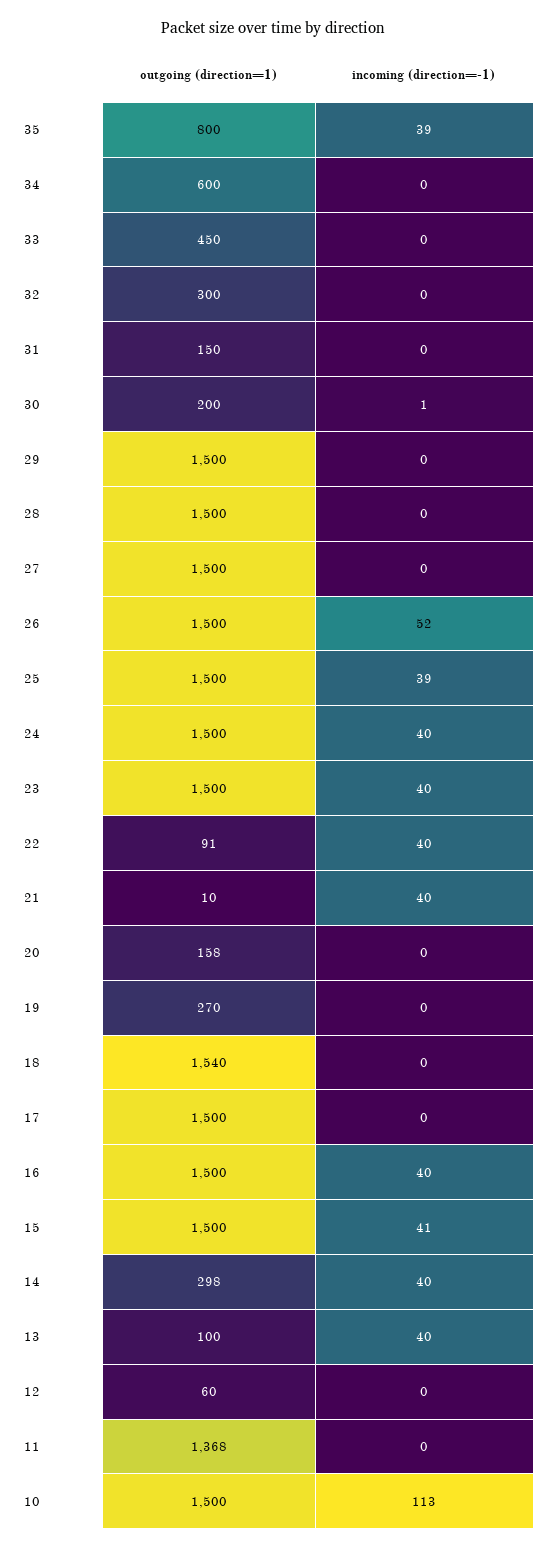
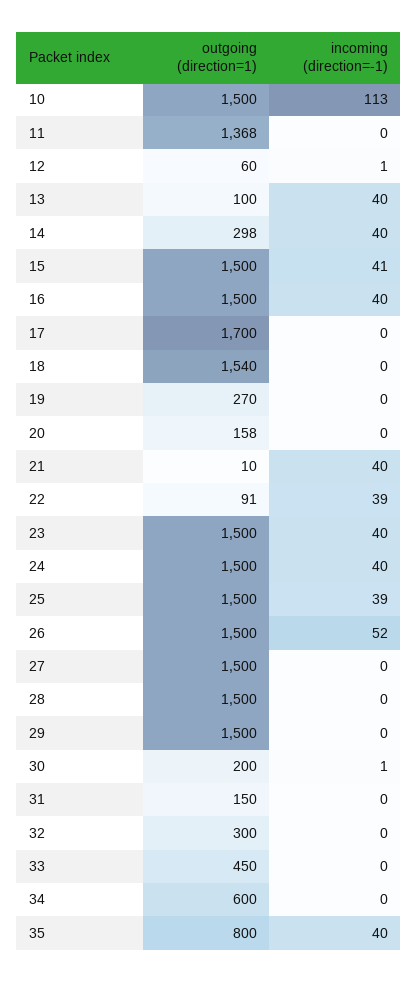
incoming (direction=-1), 35: 39 -> 40
incoming (direction=-1), 22: 40 -> 39
outgoing (direction=1), 17: 1500 -> 1700
incoming (direction=-1), 12: 0 -> 1

